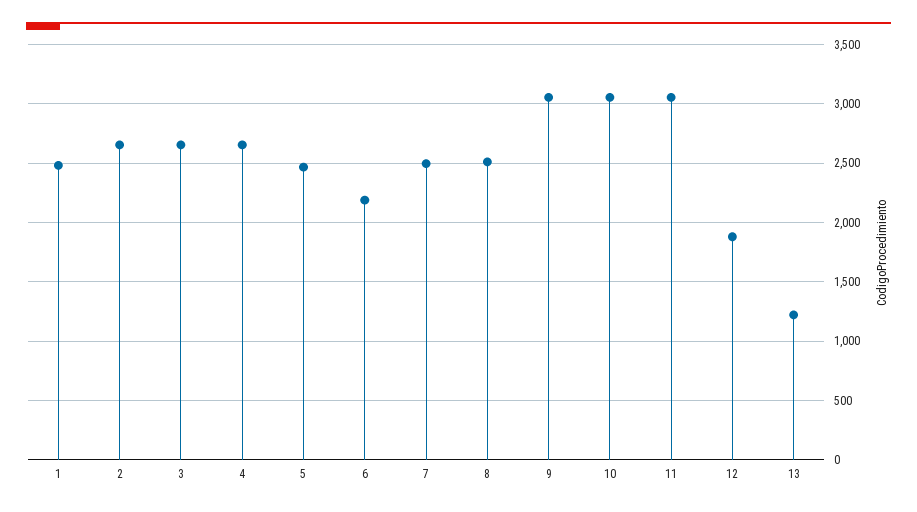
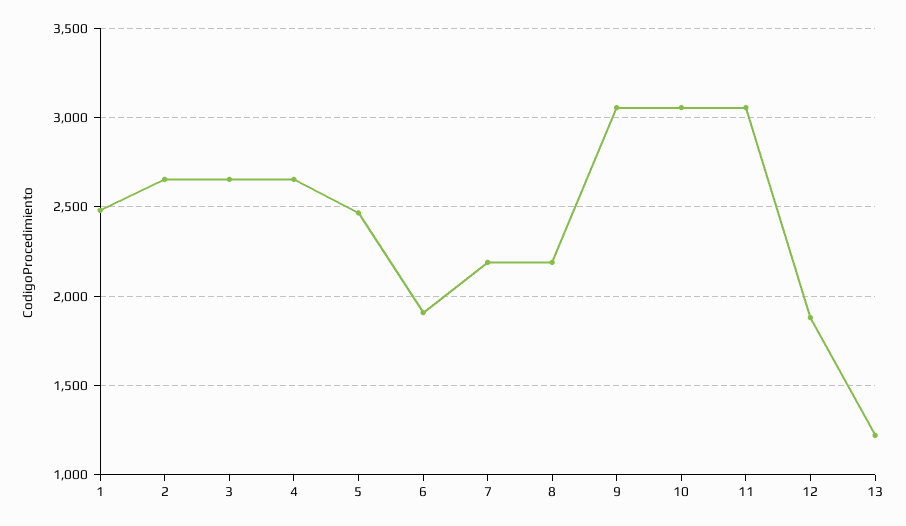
6: 2200 -> 1900
7: 2500 -> 2200
8: 2500 -> 2200

